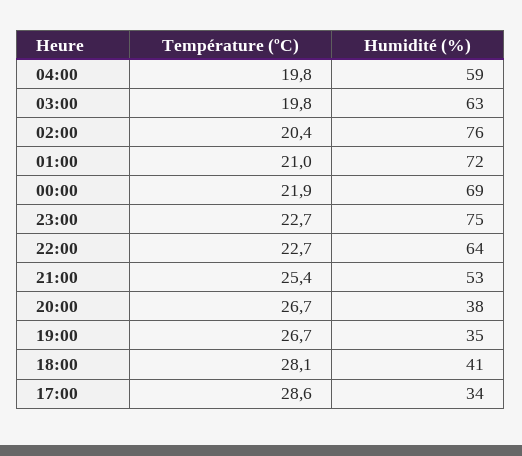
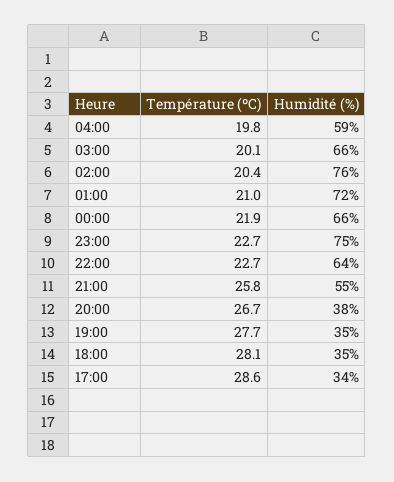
Température (ºC), 03:00: 19.8 -> 20.1
Humidité (%), 03:00: 63 -> 66
Humidité (%), 00:00: 69 -> 66
Température (ºC), 21:00: 25.4 -> 25.8
Humidité (%), 21:00: 53 -> 55
Température (ºC), 19:00: 26.7 -> 27.7
Humidité (%), 18:00: 41 -> 35

